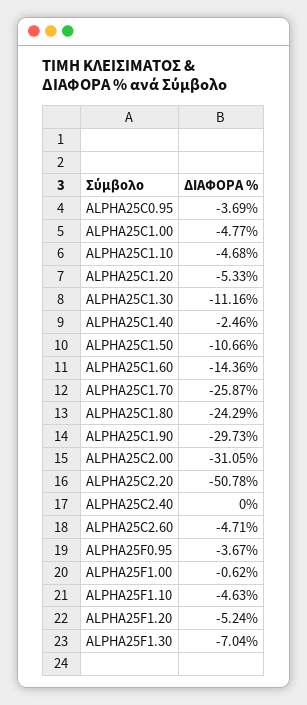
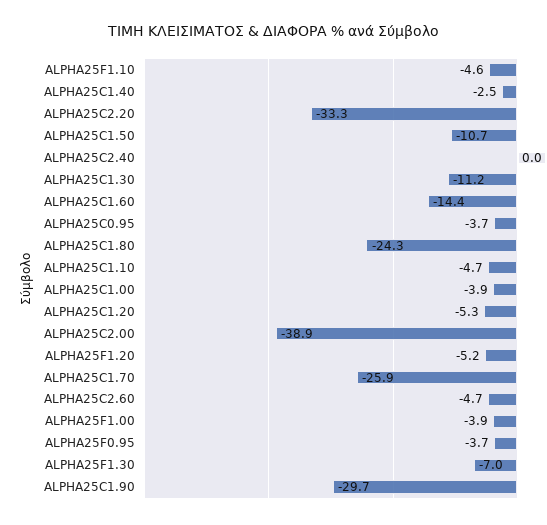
ALPHA25C1.00: -4.77 -> -3.9
ALPHA25C2.00: -31.05 -> -38.9
ALPHA25C2.20: -50.78 -> -33.3
ALPHA25F1.00: -0.62 -> -3.9

